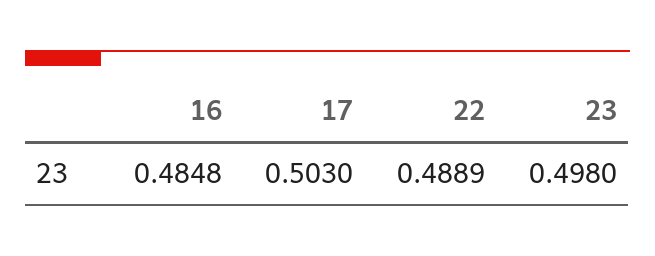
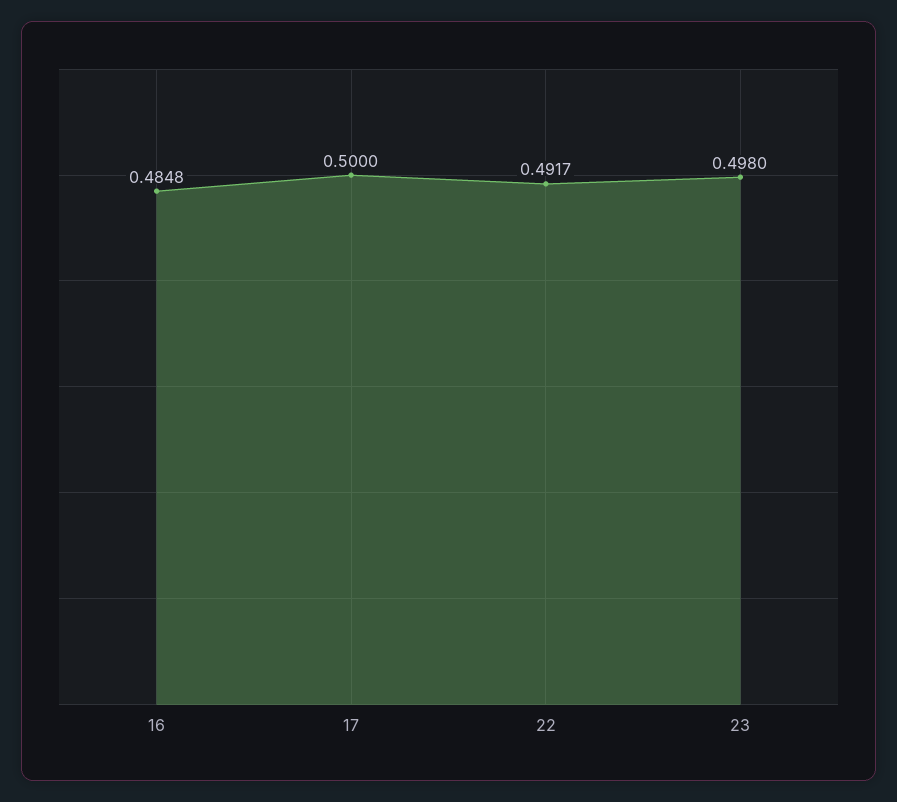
17: 0.503 -> 0.5
22: 0.4889 -> 0.4917

